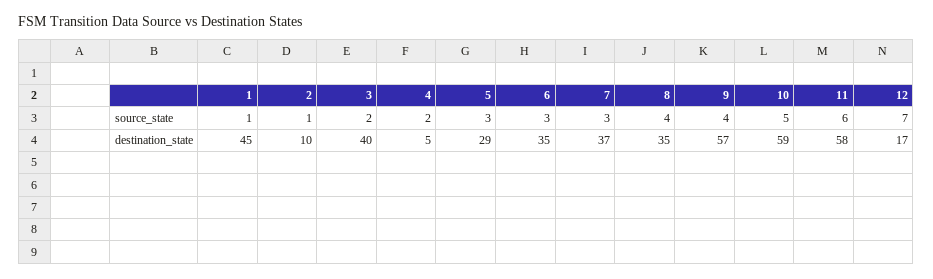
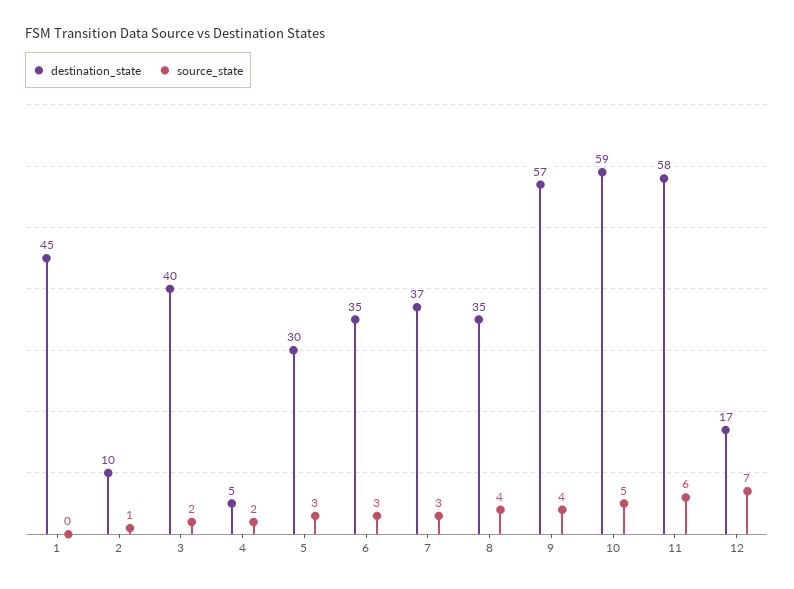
source_state, 1: 1 -> 0
destination_state, 5: 29 -> 30

